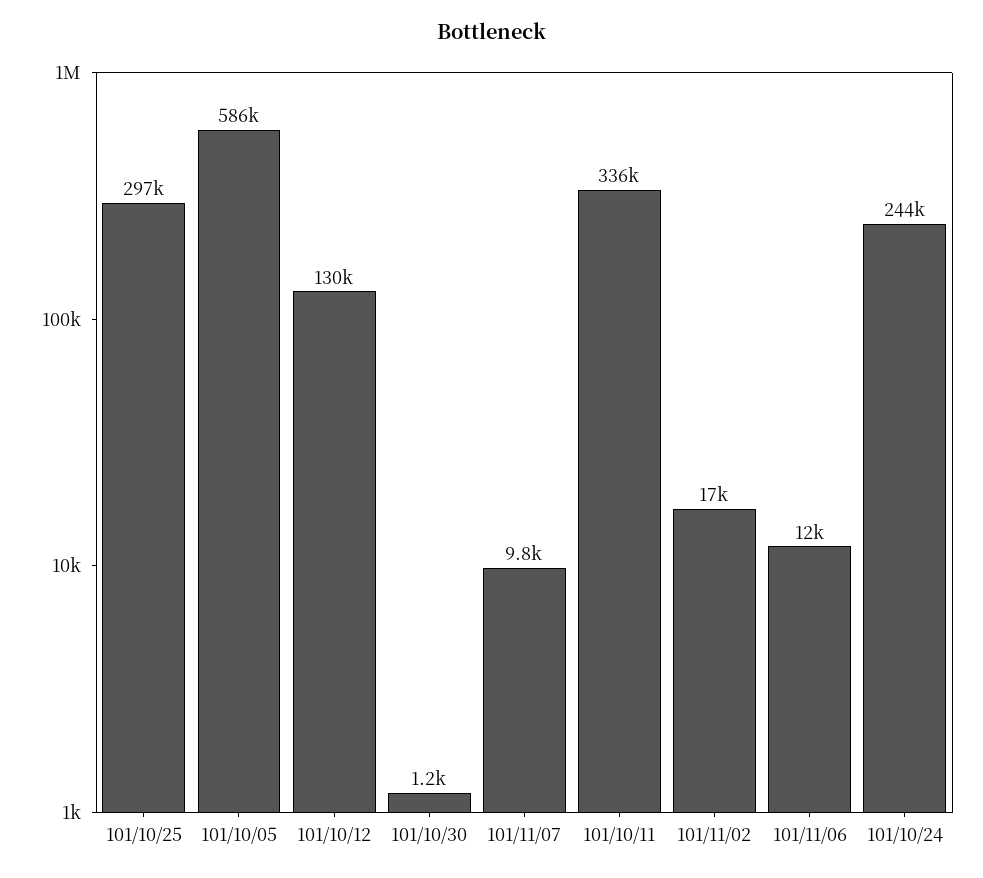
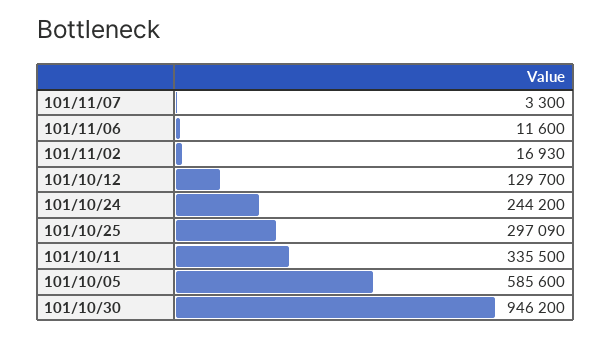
101/10/30: 1200 -> 946200
101/11/07: 9800 -> 3300

